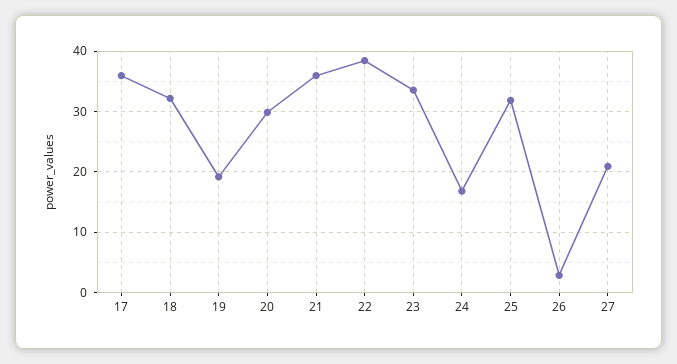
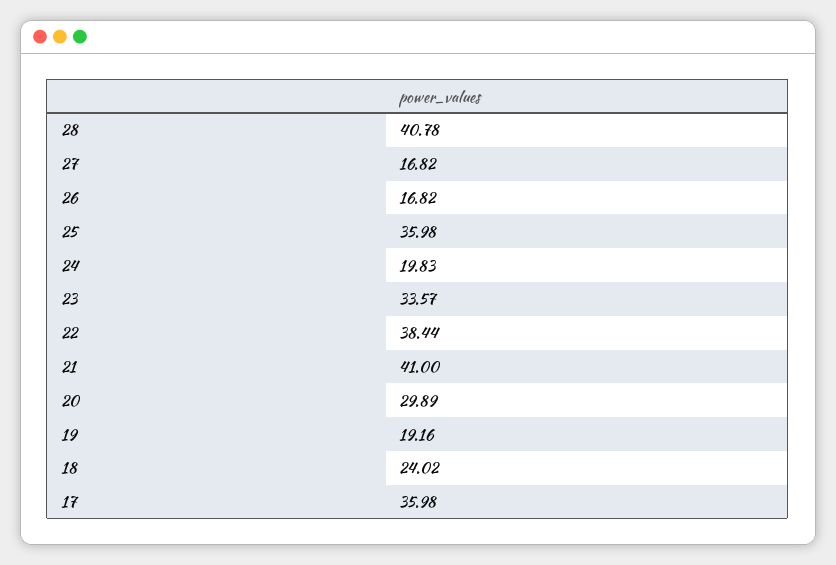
18: 32 -> 24.02
21: 36 -> 41
24: 17 -> 19.83
25: 32 -> 35.98
26: 3 -> 16.82
27: 21 -> 16.82
28: none -> 40.78

